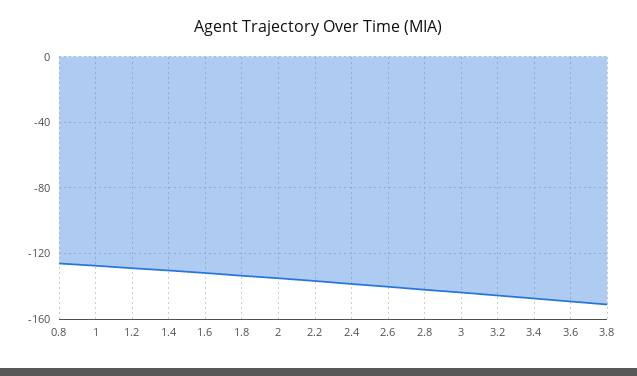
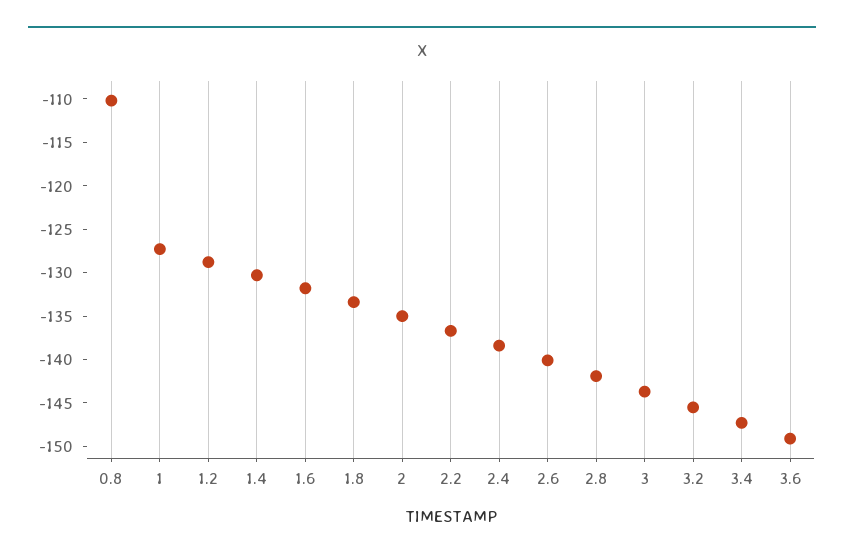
0.8: -125 -> -110
3.8: -150 -> none

